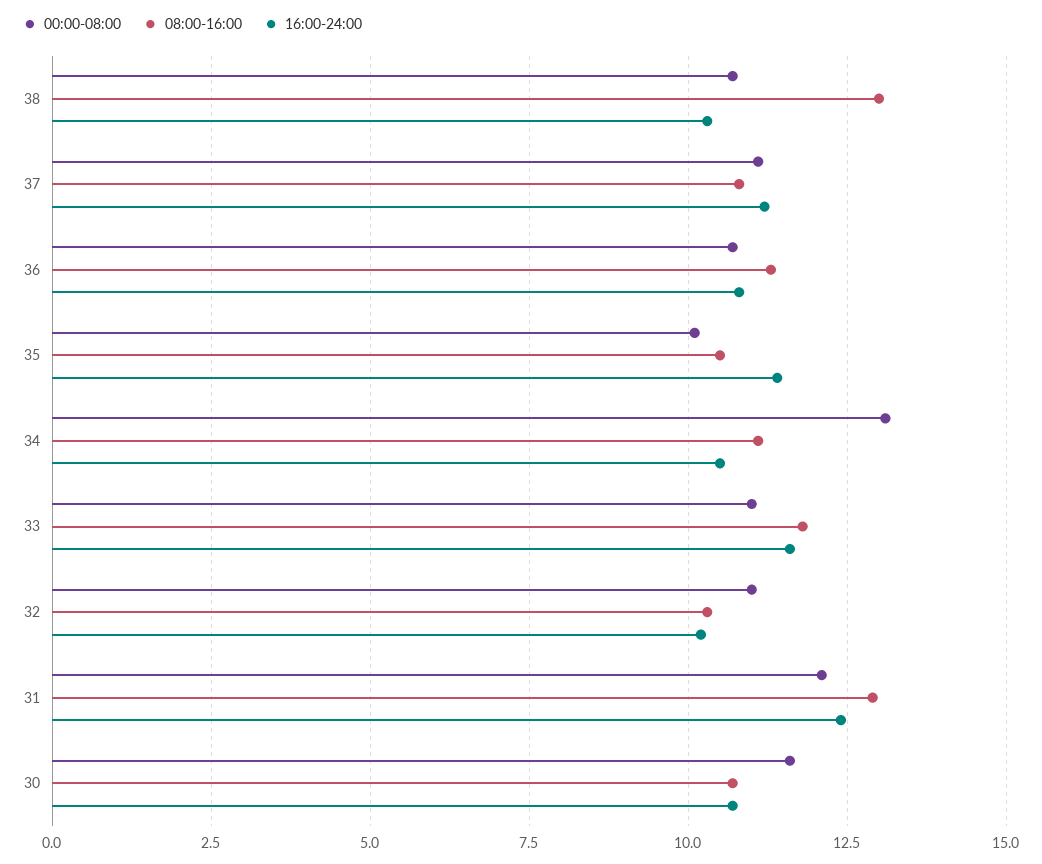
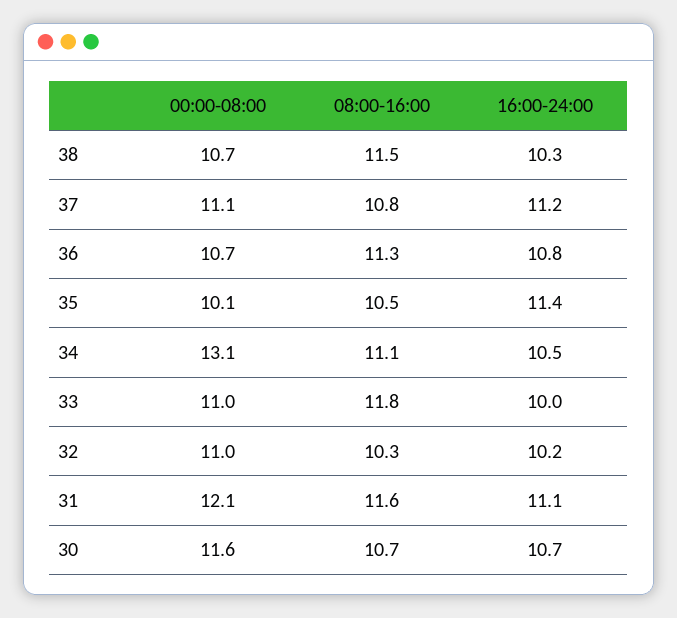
08:00-16:00, 38: 13 -> 11.5
16:00-24:00, 33: 11.5 -> 10
08:00-16:00, 31: 13 -> 11.6
16:00-24:00, 31: 12.5 -> 11.1

